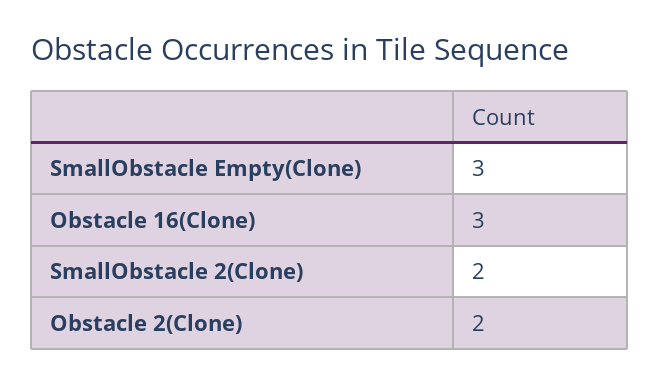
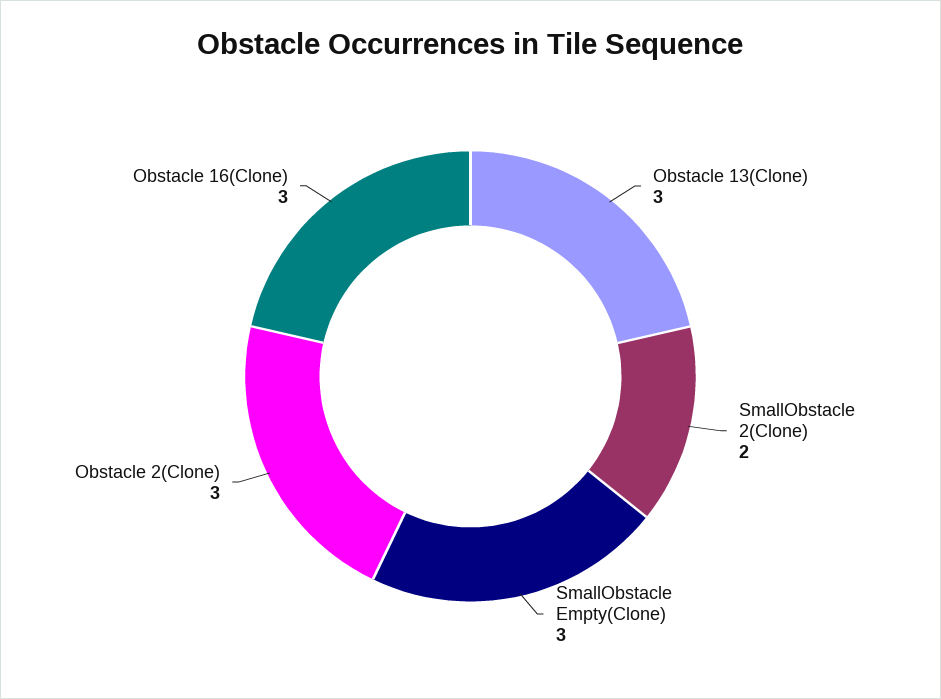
Obstacle 2(Clone): 2 -> 3
Obstacle 13(Clone): none -> 3

